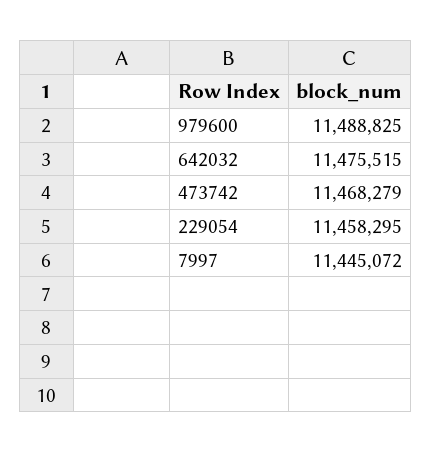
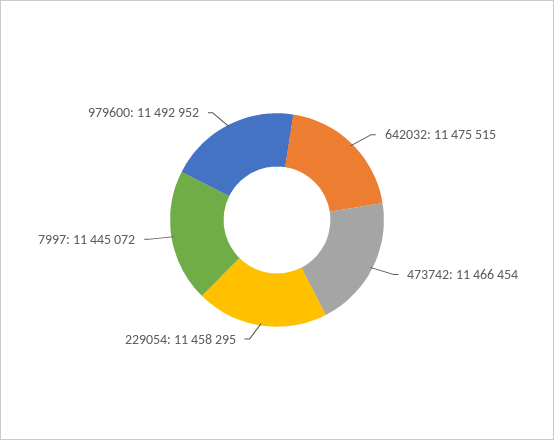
979600: 11488825 -> 11492952
473742: 11468279 -> 11466454

